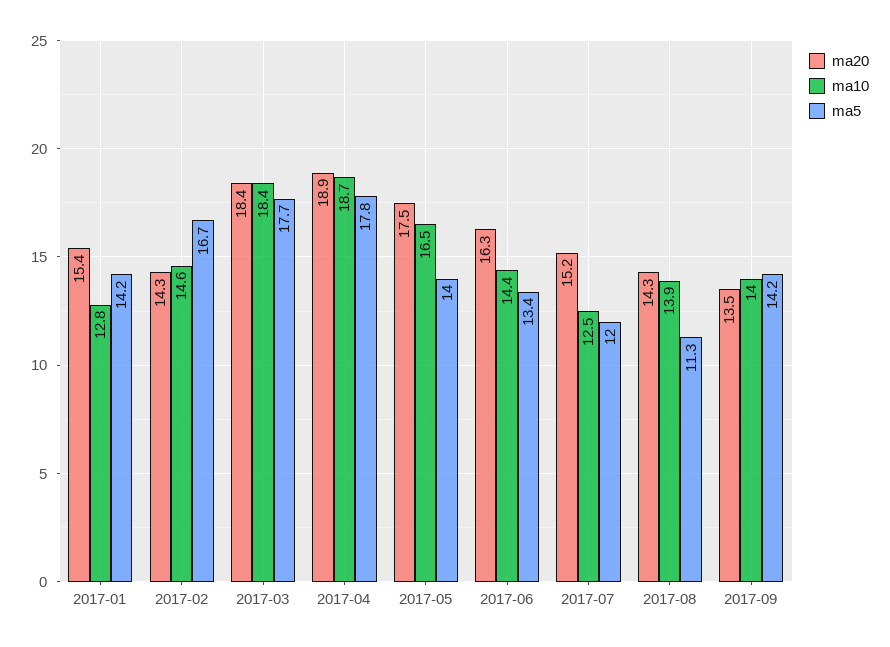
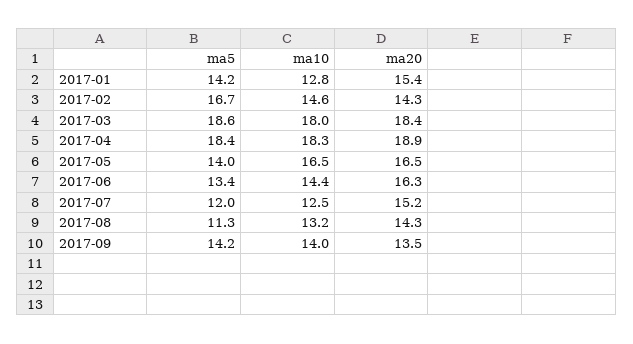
ma10, 2017-03: 18.4 -> 18
ma5, 2017-03: 17.7 -> 18.6
ma10, 2017-04: 18.7 -> 18.3
ma5, 2017-04: 17.8 -> 18.4
ma20, 2017-05: 17.5 -> 16.5
ma10, 2017-08: 13.9 -> 13.2

